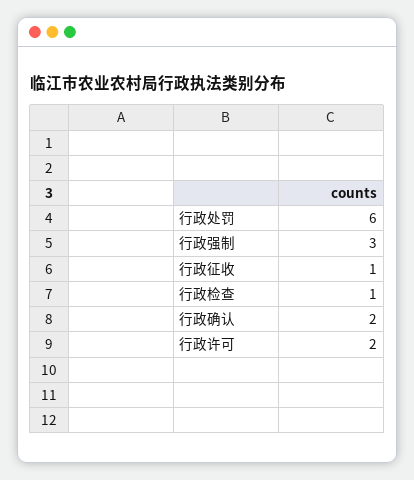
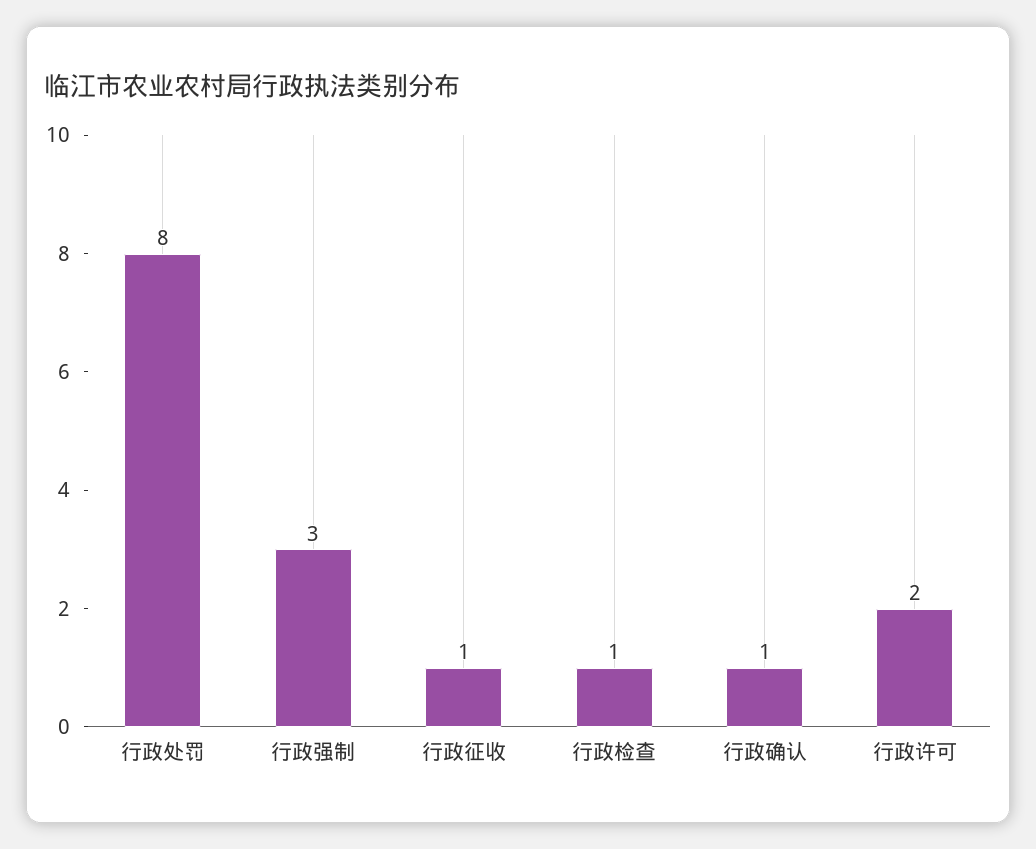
行政处罚: 6 -> 8
行政确认: 2 -> 1

